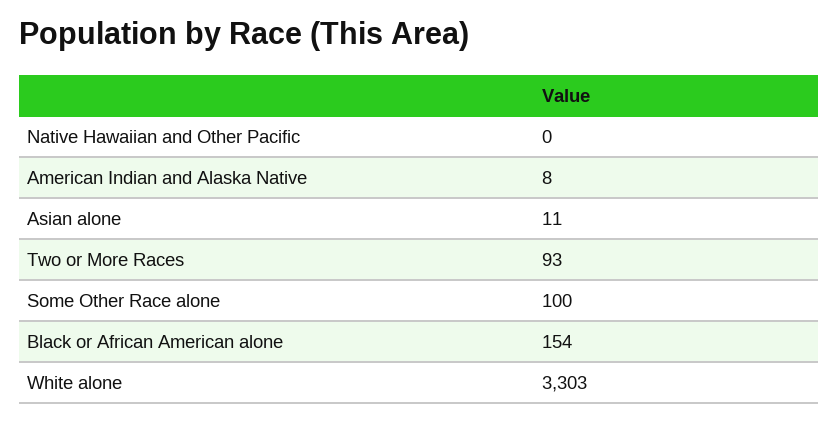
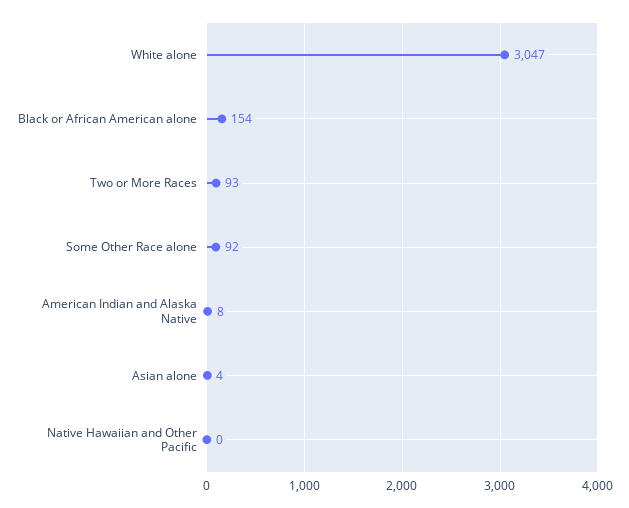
Asian alone: 11 -> 4
Some Other Race alone: 100 -> 92
White alone: 3303 -> 3047

